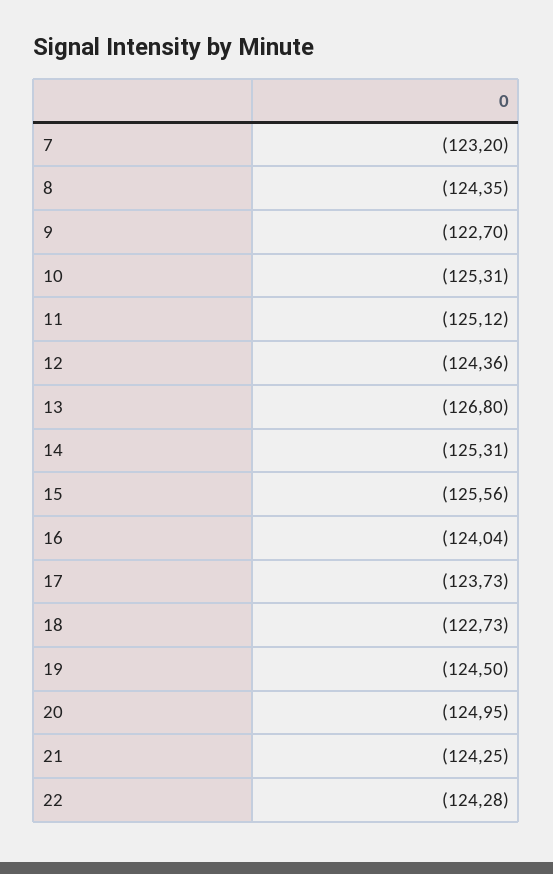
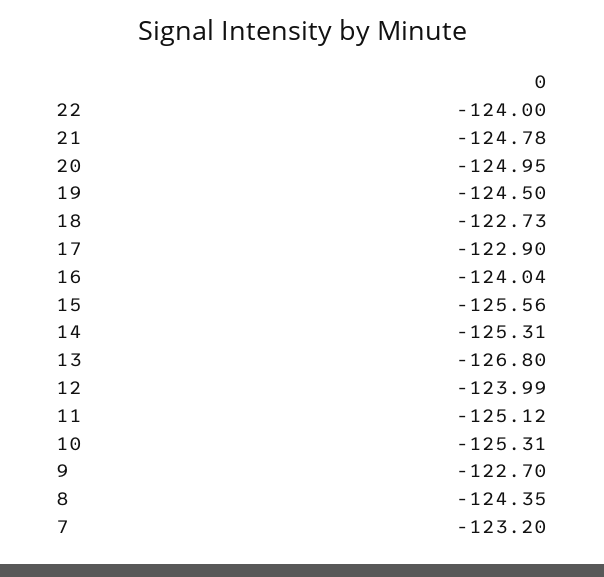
12: -124.36 -> -123.99
17: -123.73 -> -122.9
21: -124.25 -> -124.78
22: -124.28 -> -124

